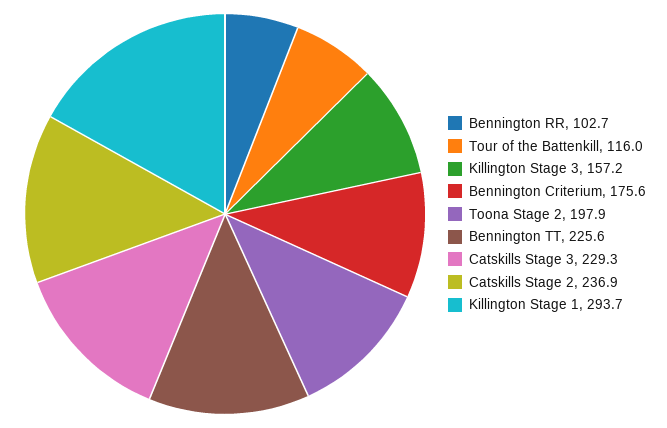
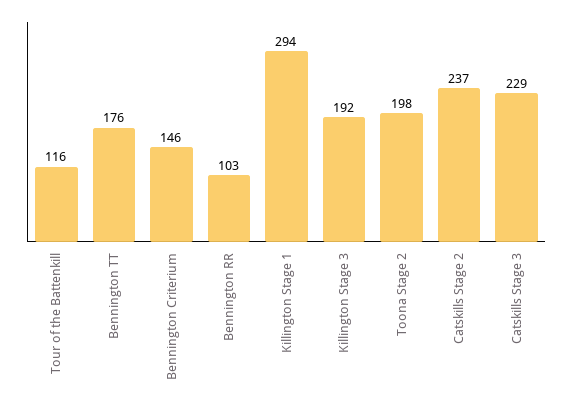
Killington Stage 3: 157.2 -> 192
Bennington Criterium: 175.6 -> 146
Bennington TT: 225.6 -> 176

